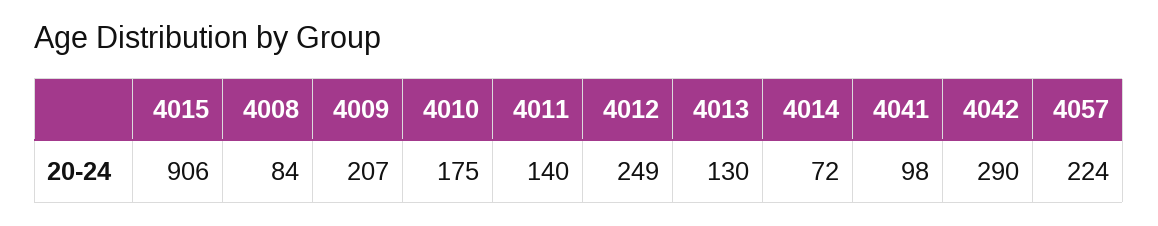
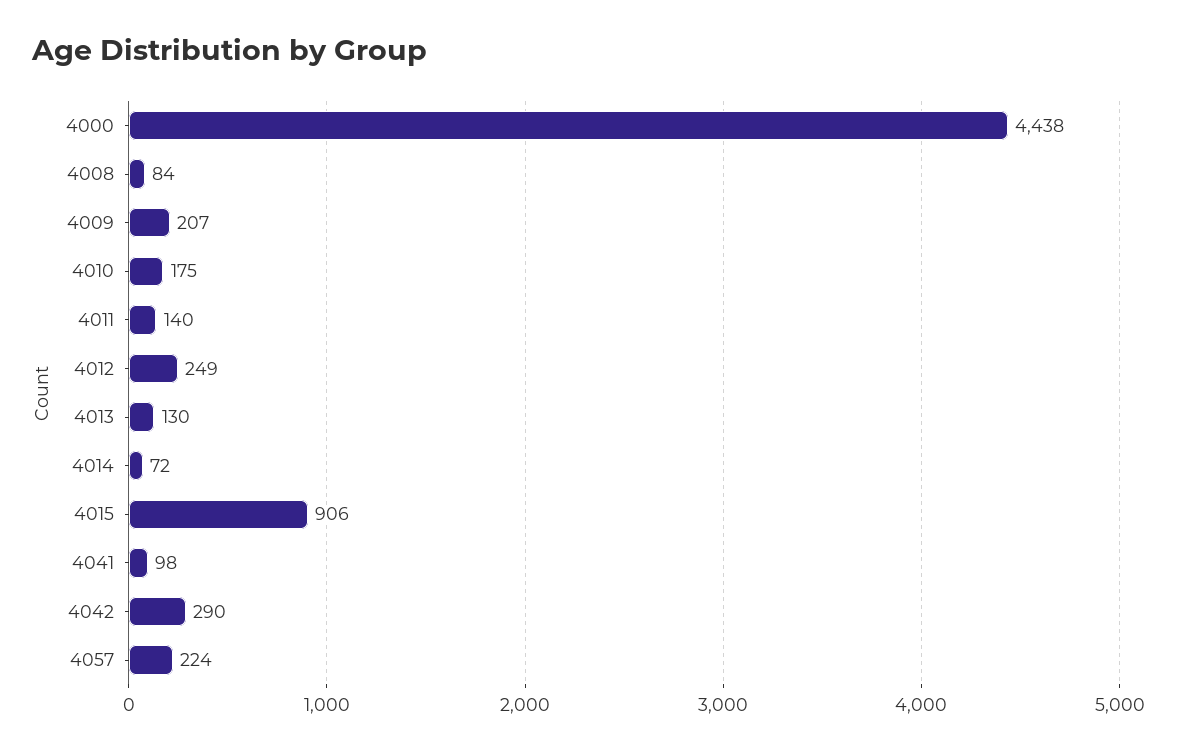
4000: none -> 4438

